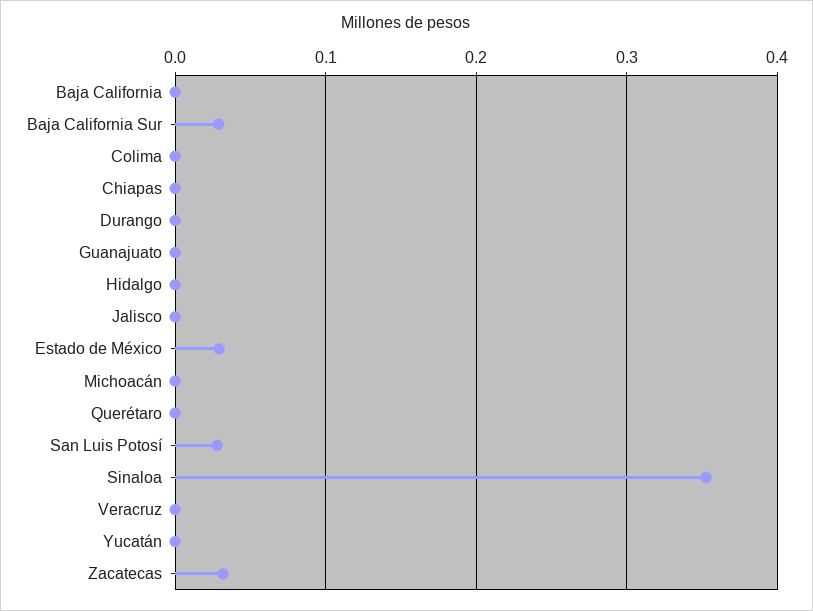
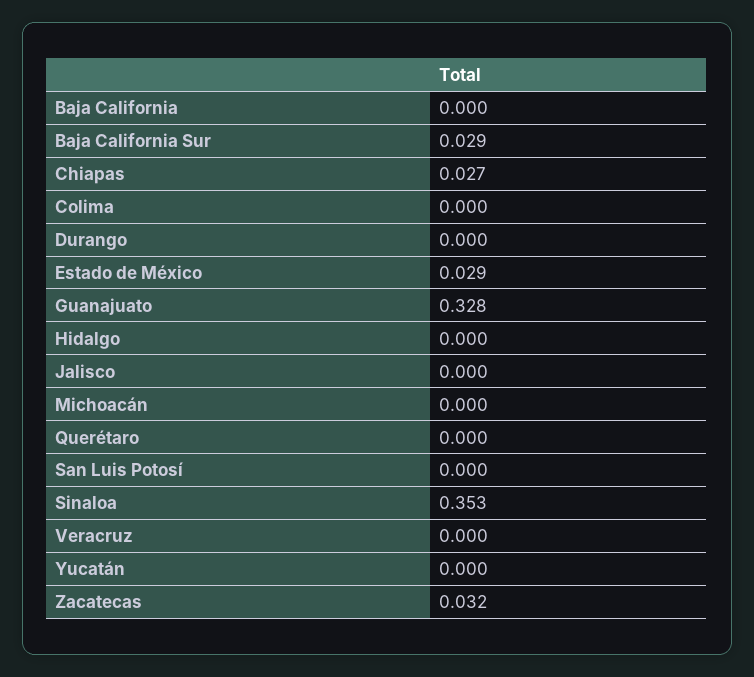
Chiapas: 0 -> 0.027
Guanajuato: 0 -> 0.328
San Luis Potosí: 0.03 -> 0

